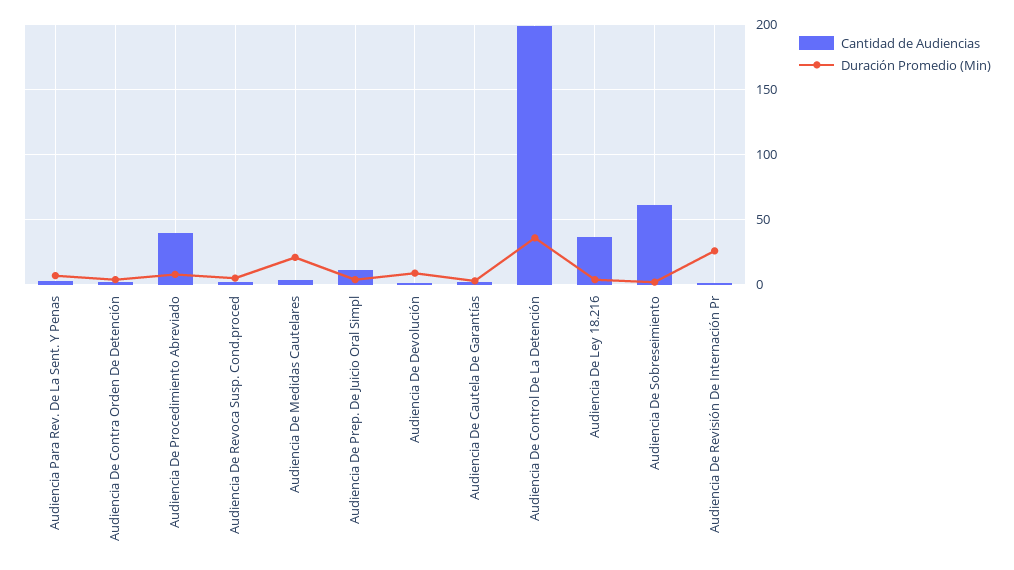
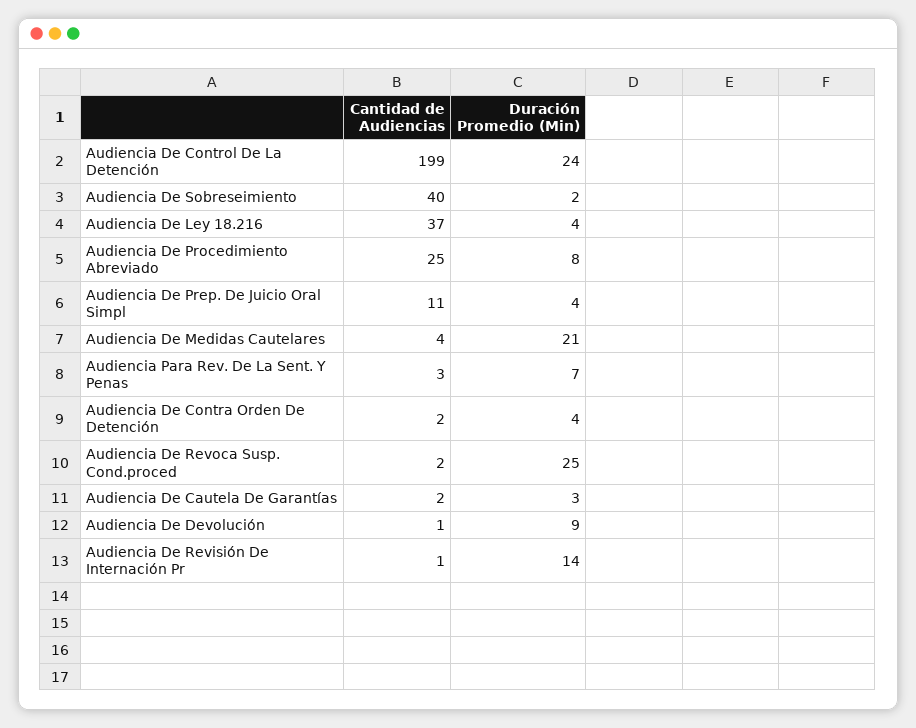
Cantidad de Audiencias, Audiencia De Procedimiento Abreviado: 40 -> 25
Duración Promedio (Min), Audiencia De Revoca Susp. Cond.proced: 5 -> 25
Duración Promedio (Min), Audiencia De Control De La Detención: 35 -> 24
Cantidad de Audiencias, Audiencia De Sobreseimiento: 60 -> 40
Duración Promedio (Min), Audiencia De Revisión De Internación Pr: 25 -> 14

